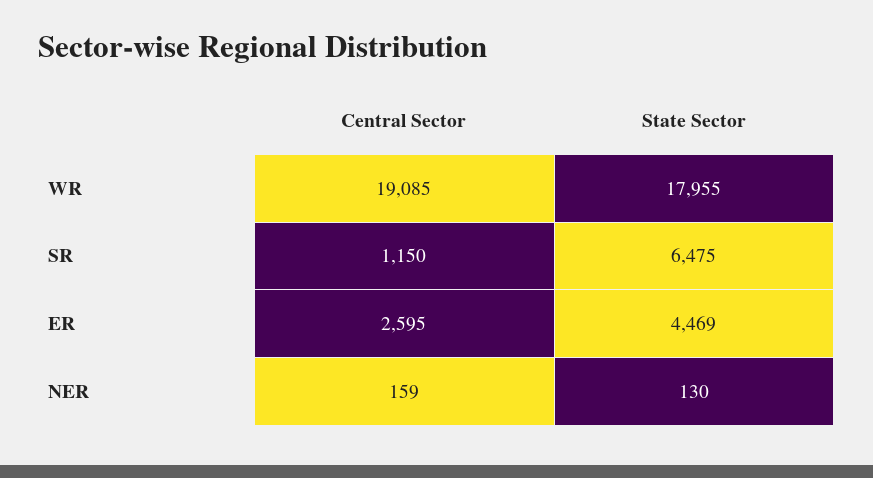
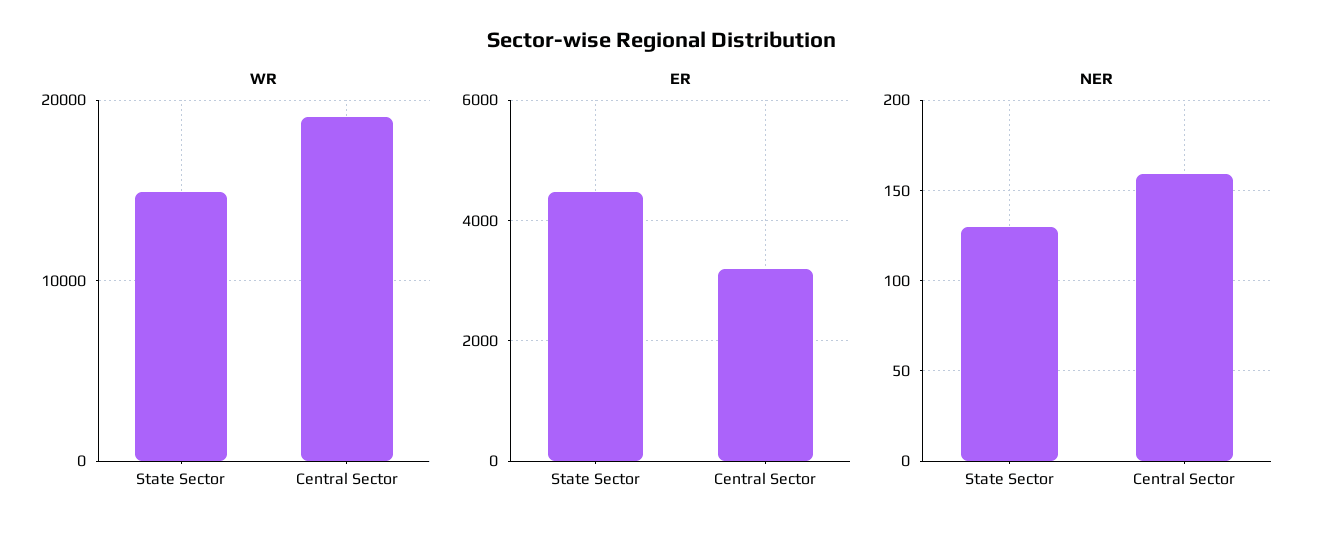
WR, State Sector: 17955 -> 15000
SR, Central Sector: 1150 -> none
SR, State Sector: 6475 -> none
ER, Central Sector: 2595 -> 3200

